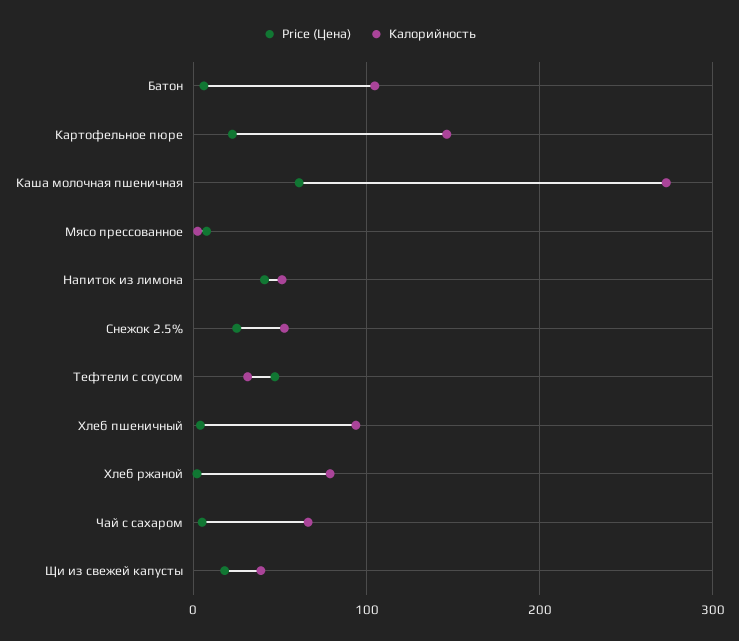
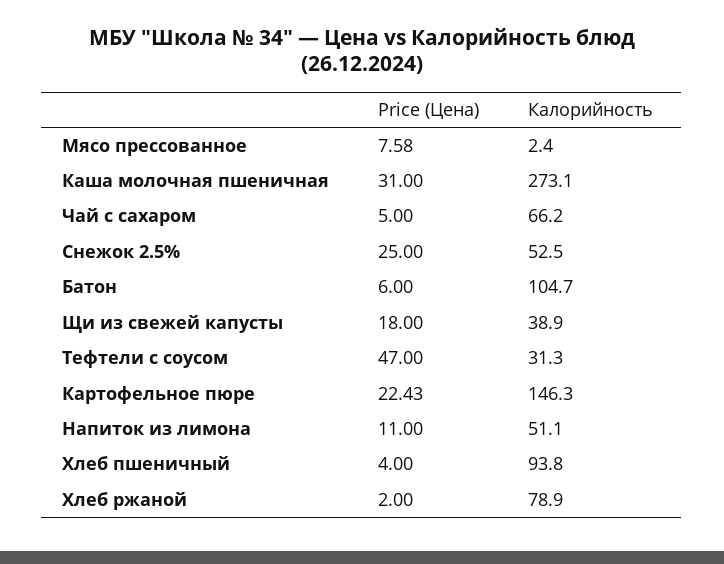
Price (Цена), Каша молочная пшеничная: 60 -> 31
Price (Цена), Напиток из лимона: 40 -> 11

